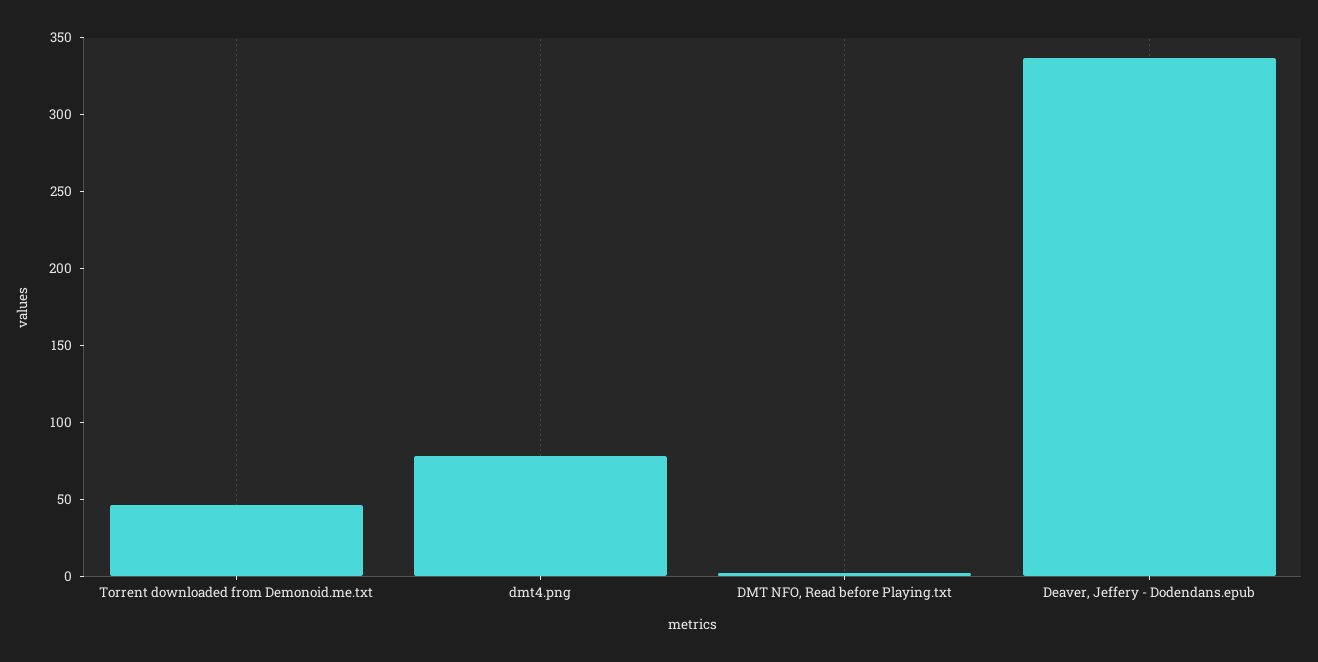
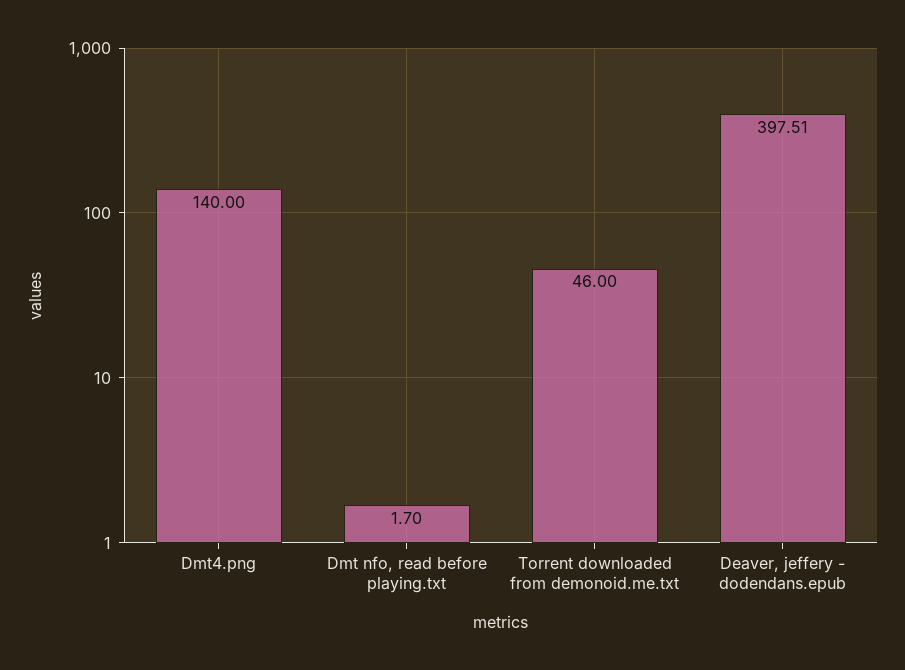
dmt4.png: 80 -> 140
Deaver, Jeffery - Dodendans.epub: 340 -> 397.51

